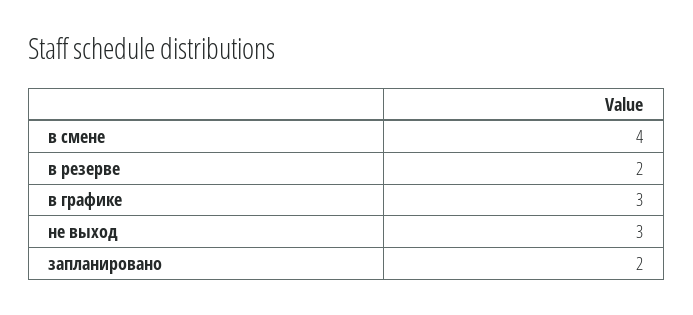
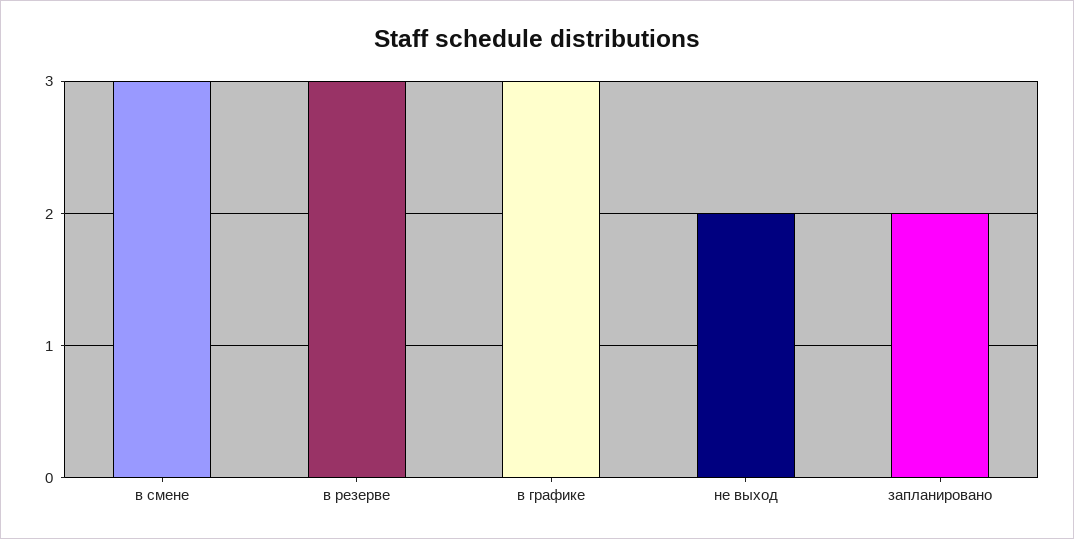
в смене: 4 -> 3
в резерве: 2 -> 3
не выход: 3 -> 2

